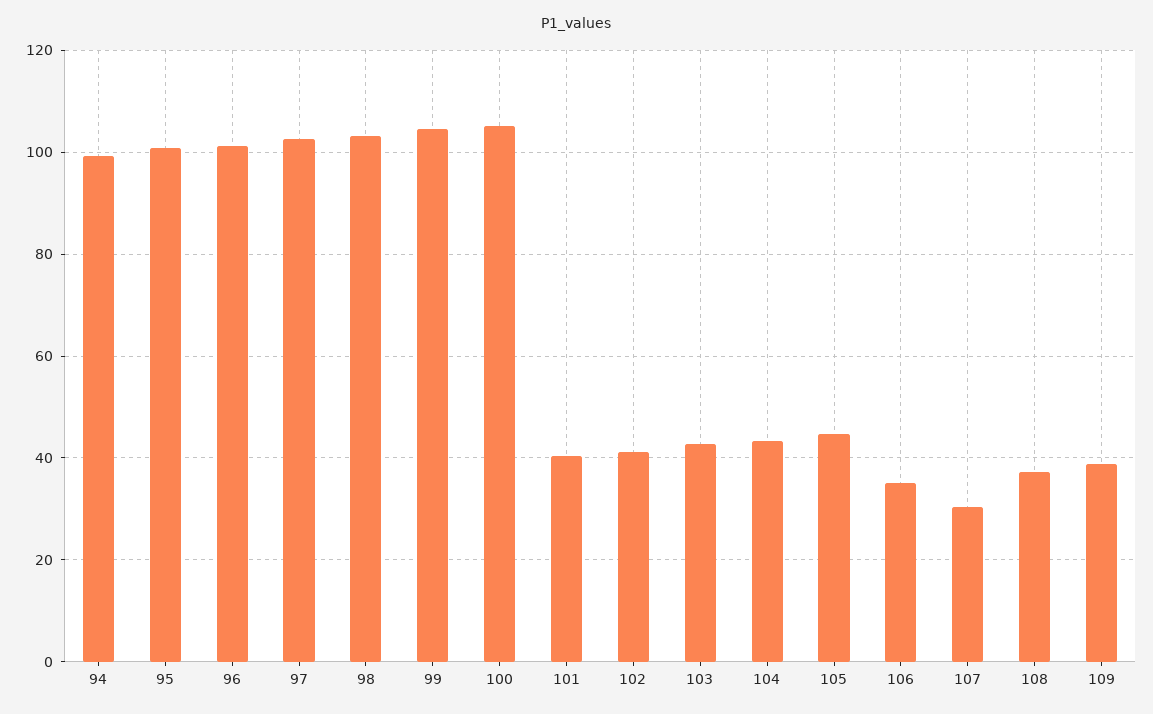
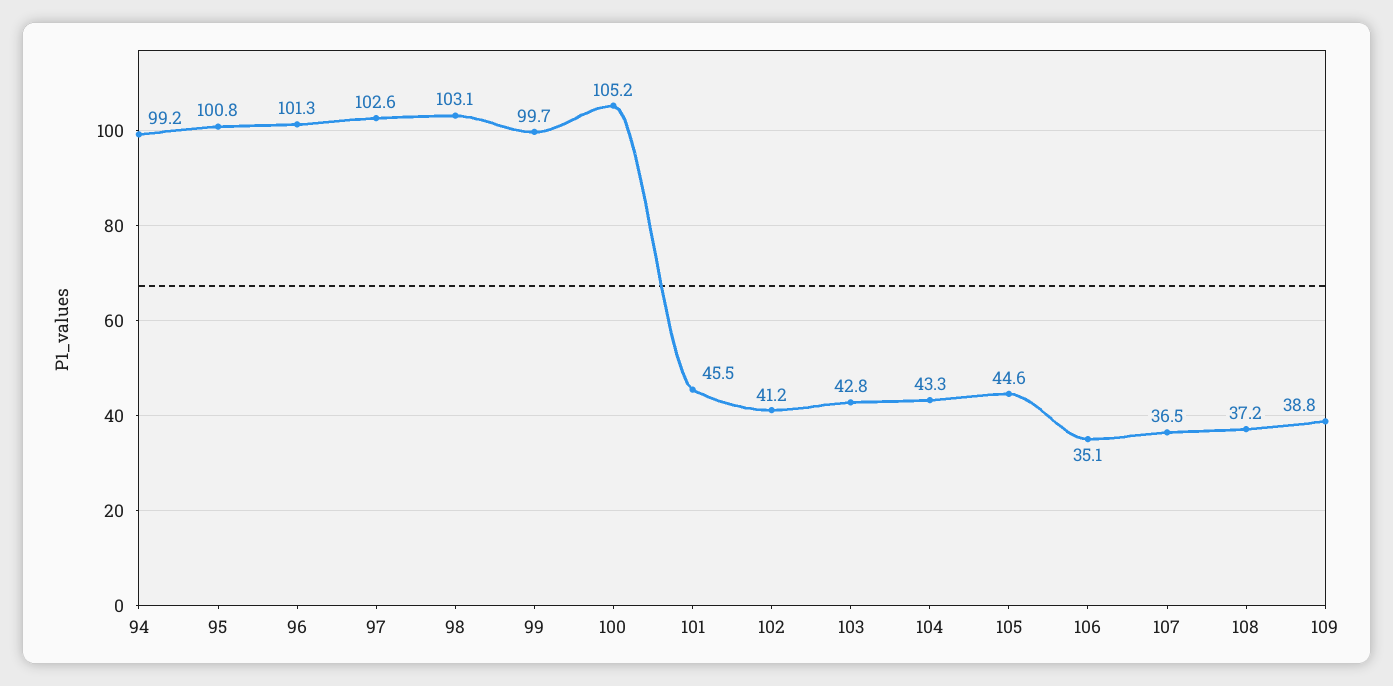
99: 104 -> 99.7
101: 40 -> 45.5
107: 30 -> 36.5

